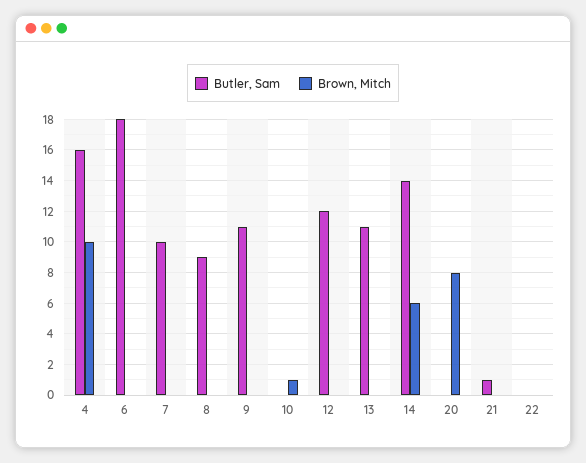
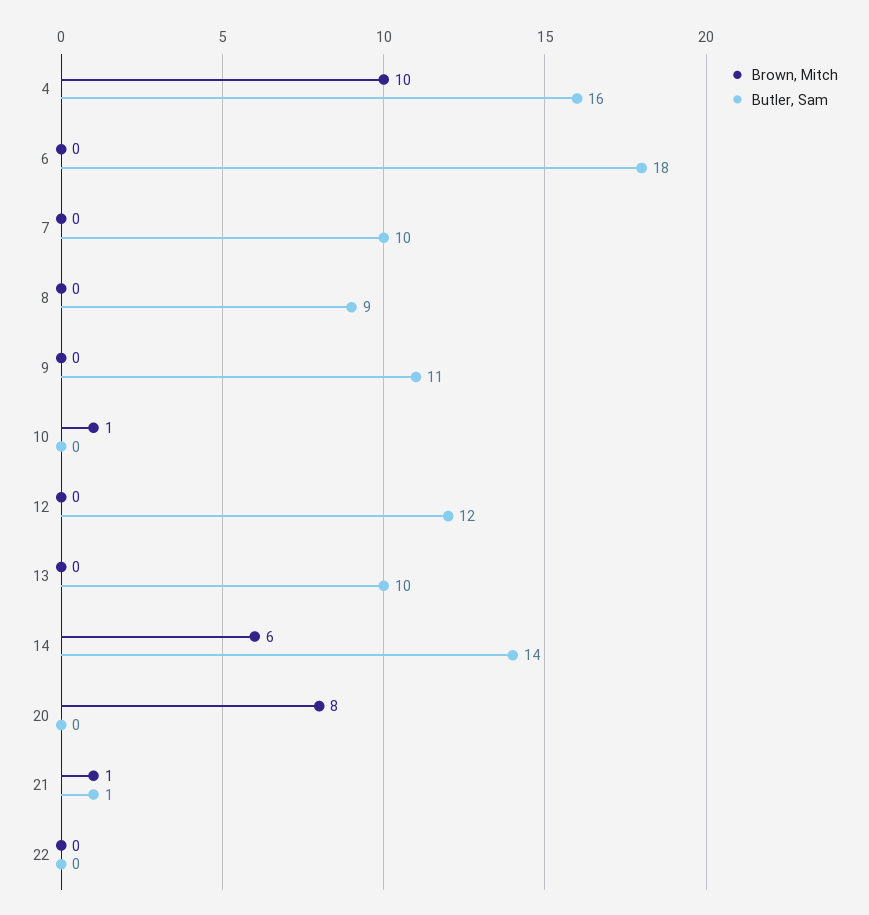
Butler, Sam, 13: 11 -> 10
Brown, Mitch, 21: 0 -> 1

